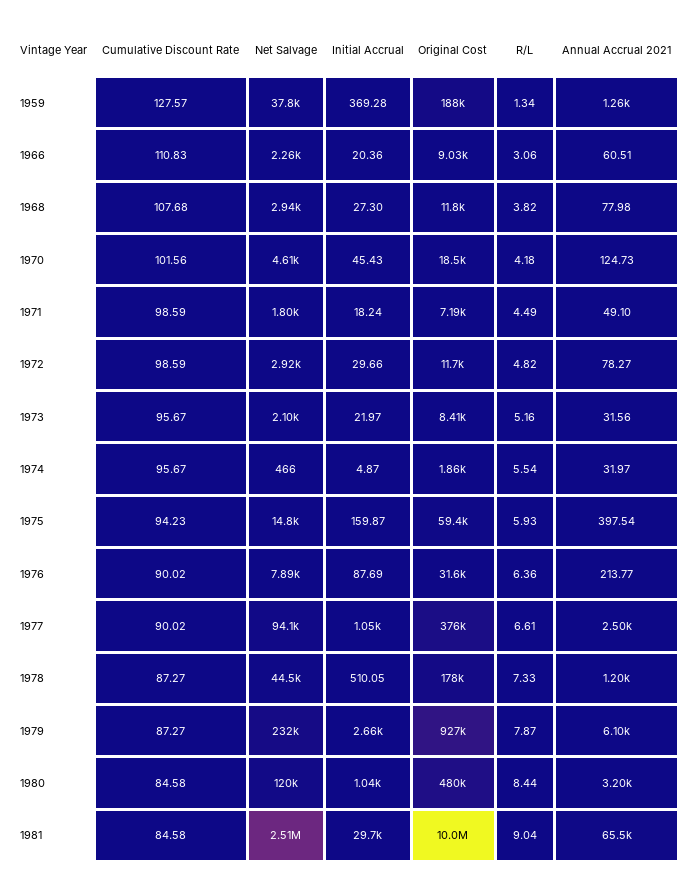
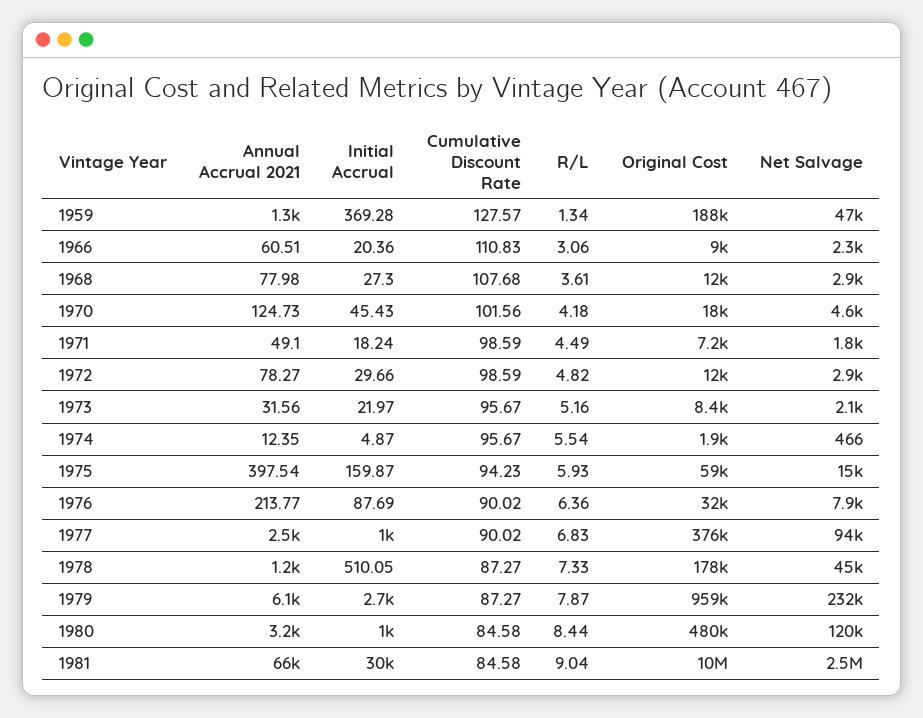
Net Salvage, 1959: 37800 -> 47000
R/L, 1968: 3.82 -> 3.61
Annual Accrual 2021, 1974: 31.97 -> 12.35
R/L, 1977: 6.61 -> 6.83
Original Cost, 1979: 927000 -> 959000

